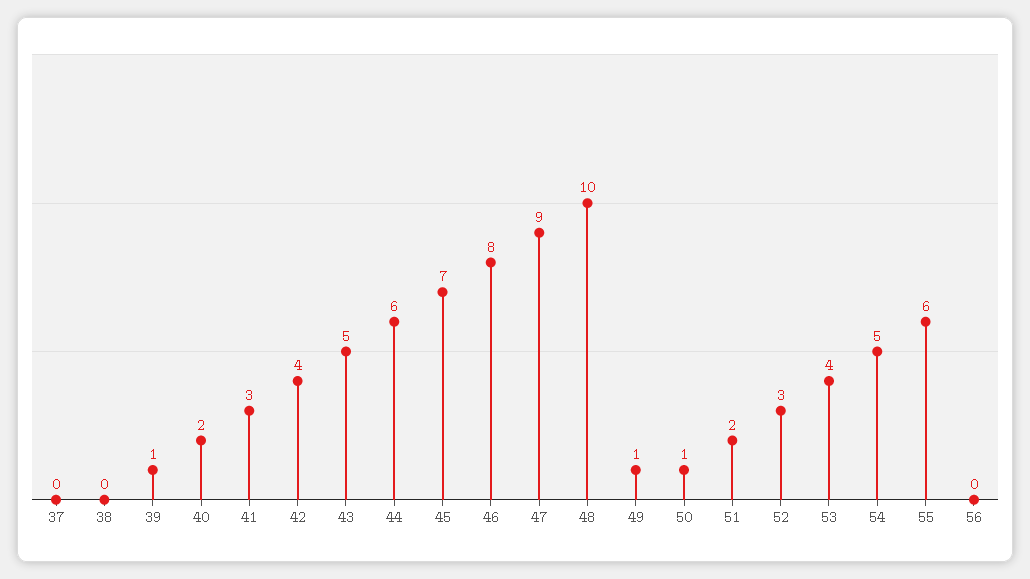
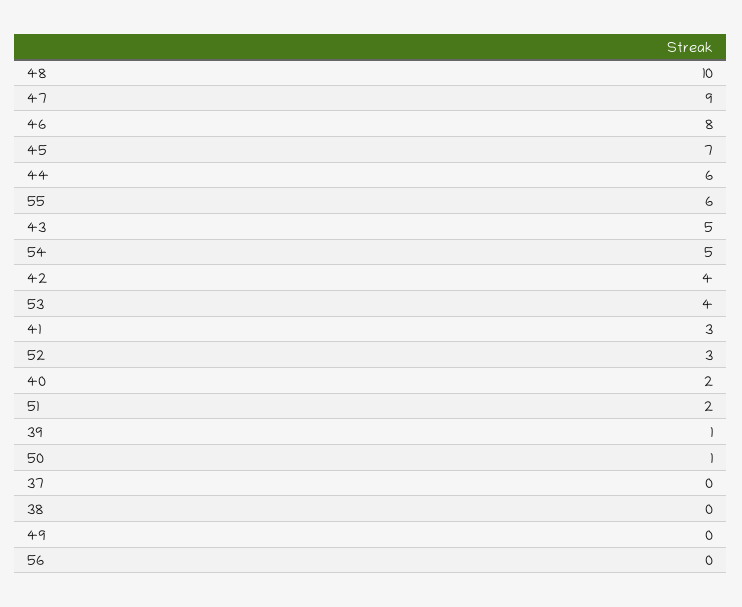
49: 1 -> 0

